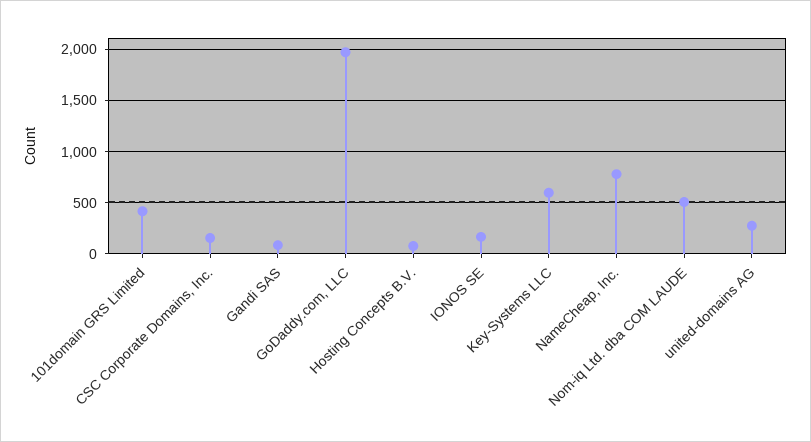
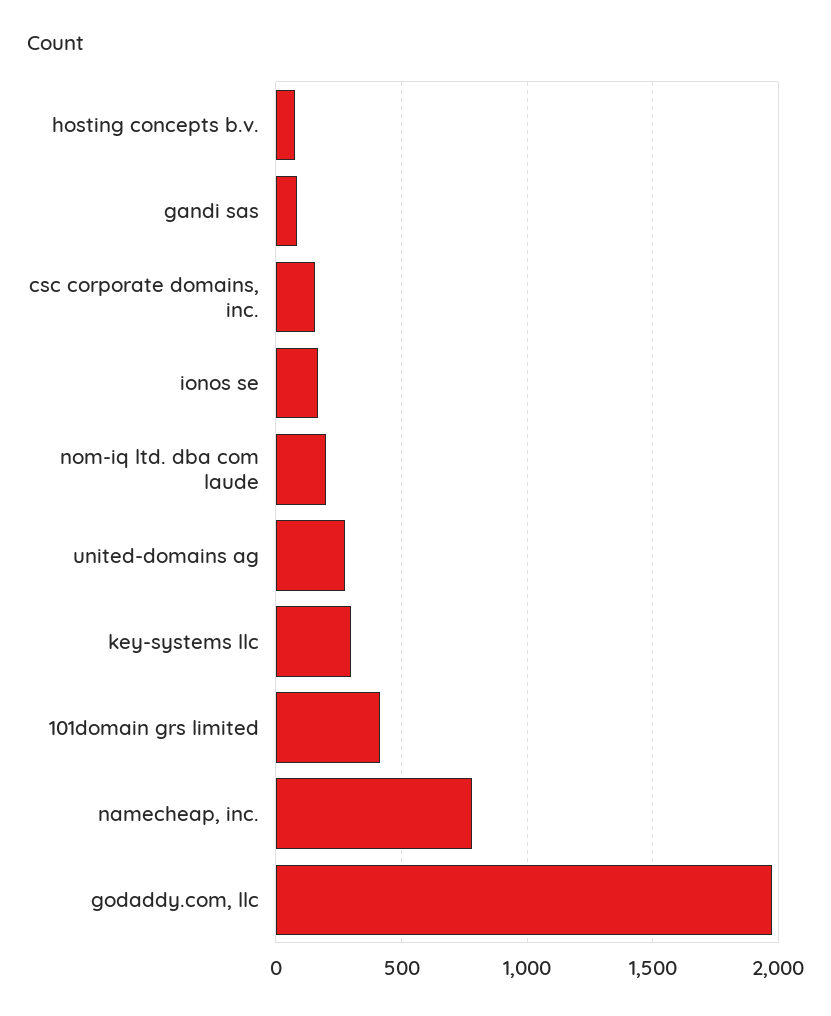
Key-Systems LLC: 600 -> 300
Nom-iq Ltd. dba COM LAUDE: 500 -> 200

